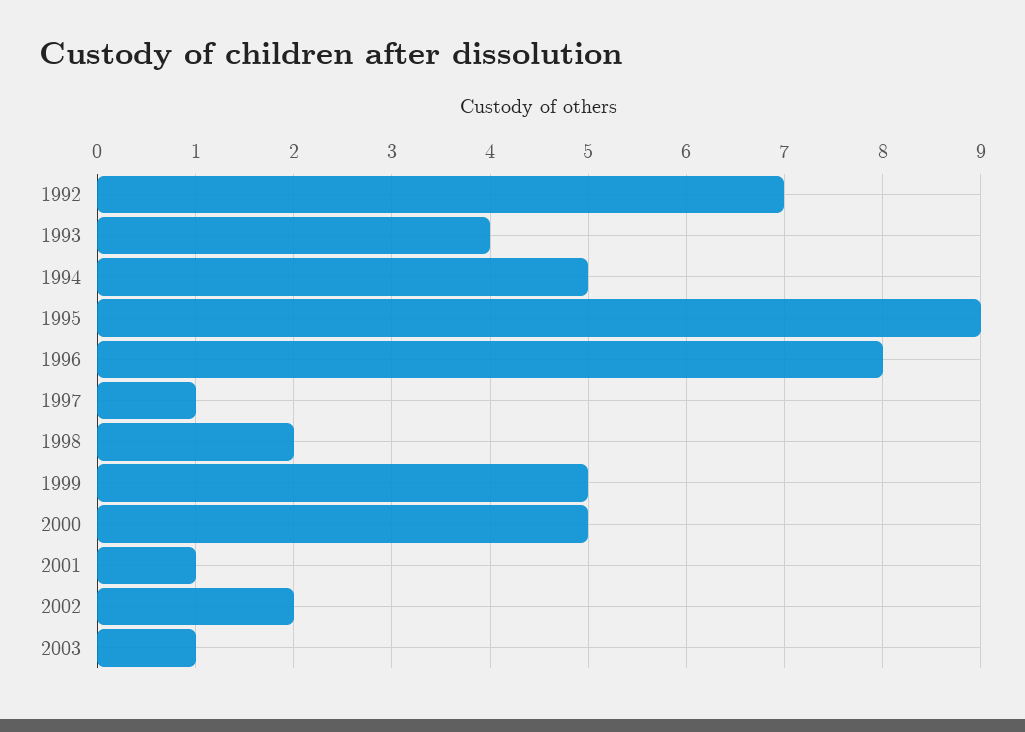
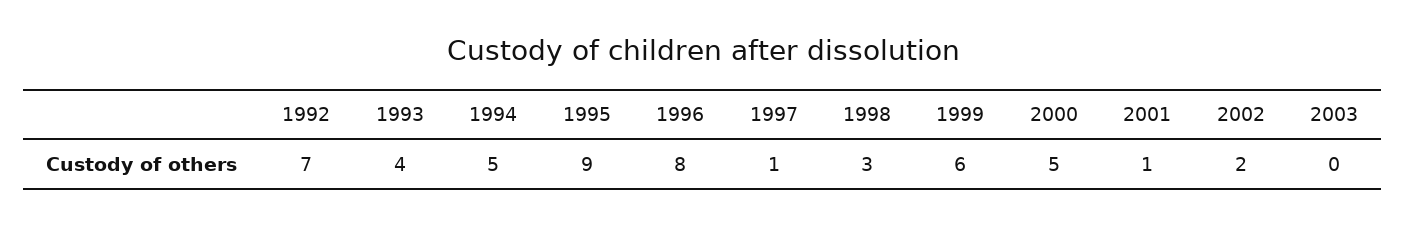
1998: 2 -> 3
1999: 5 -> 6
2003: 1 -> 0

